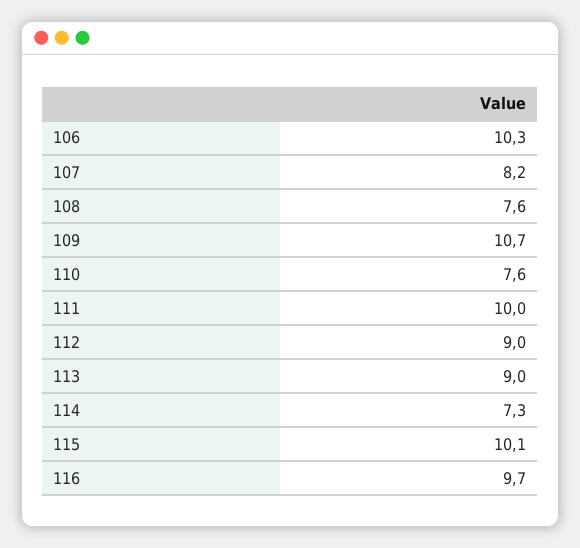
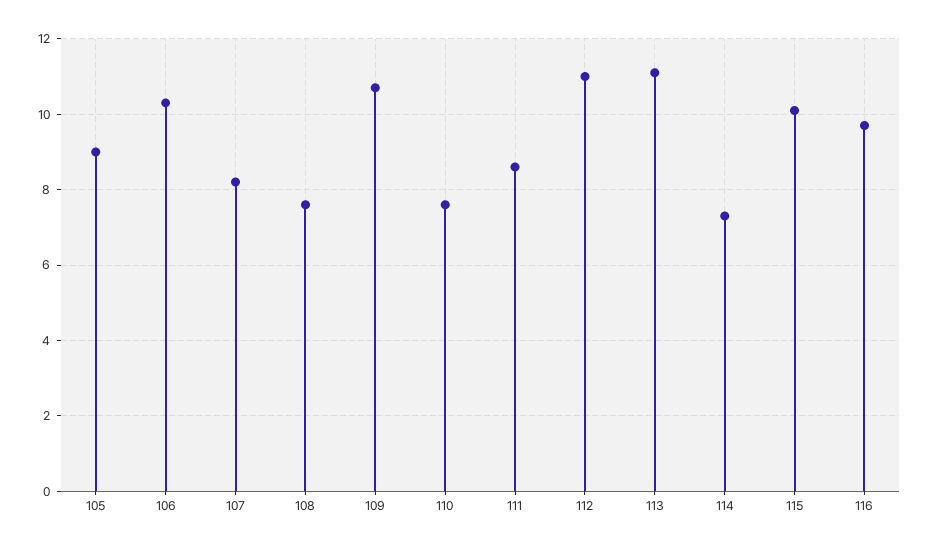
111: 10 -> 8.5
112: 9 -> 11
113: 9 -> 11
105: none -> 9

